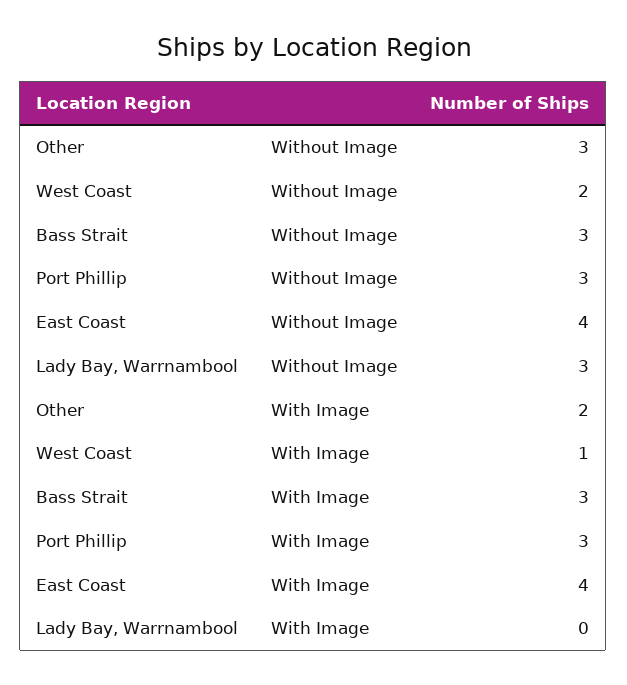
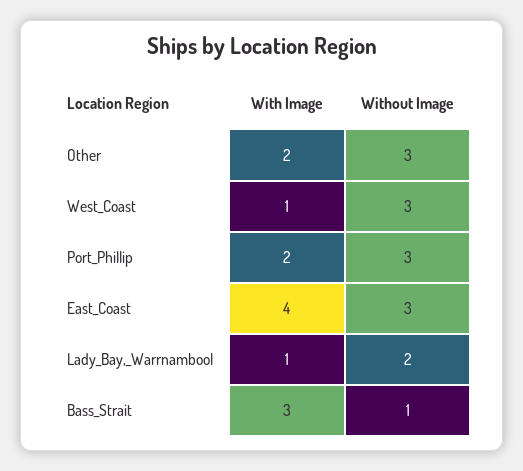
West Coast, Without Image: 2 -> 3
Bass Strait, Without Image: 3 -> 1
East Coast, Without Image: 4 -> 3
Lady Bay, Warrnambool, Without Image: 3 -> 2
Port Phillip, With Image: 3 -> 2
Lady Bay, Warrnambool, With Image: 0 -> 1

